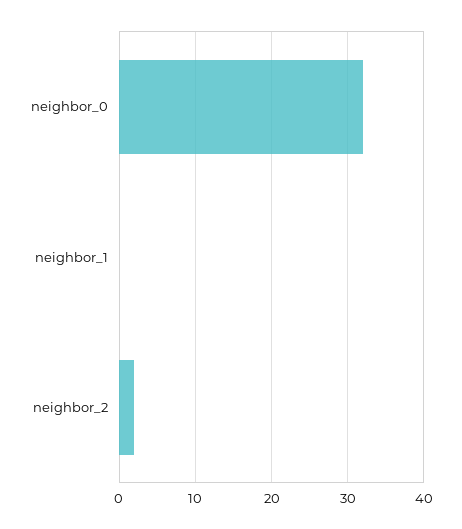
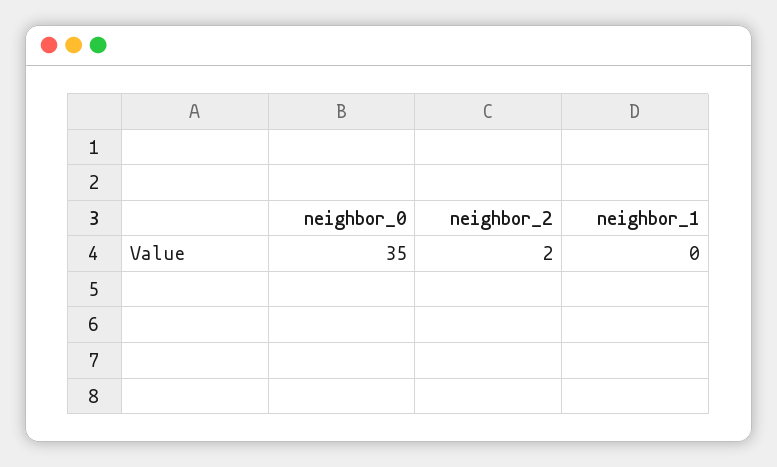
neighbor_0: 32 -> 35

